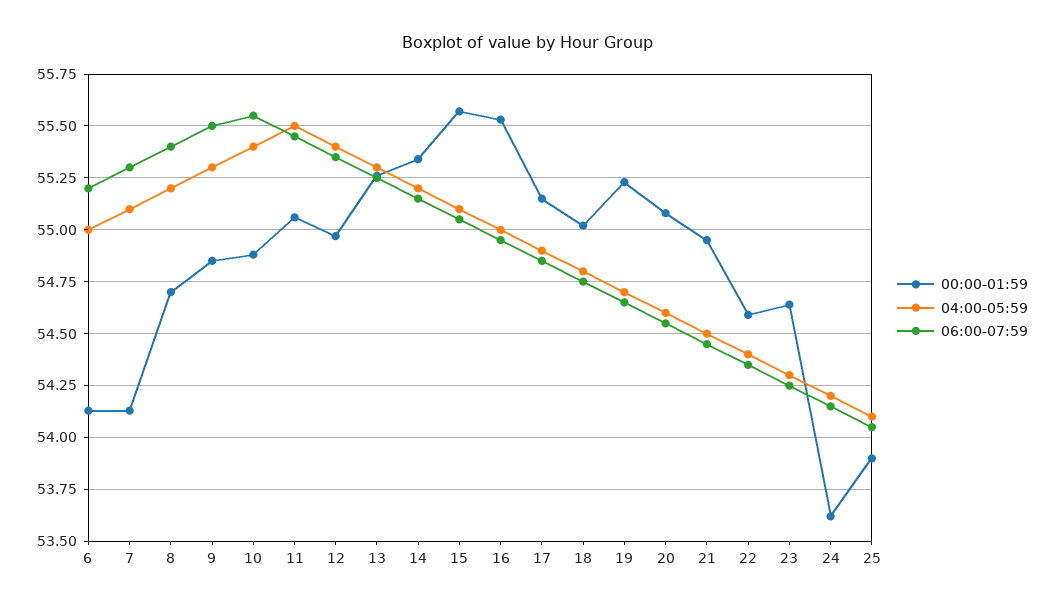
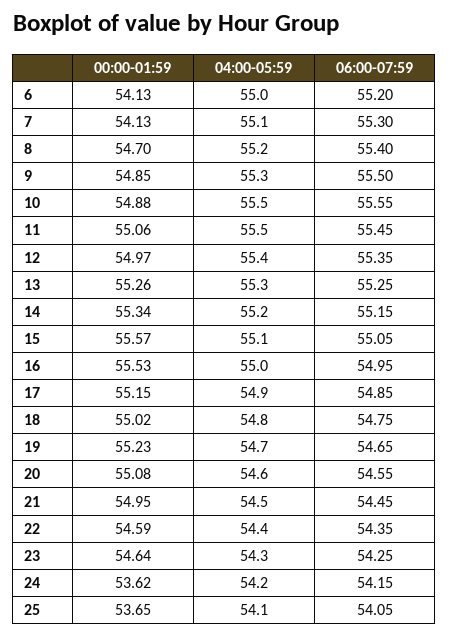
04:00-05:59, 10: 55.4 -> 55.5
00:00-01:59, 25: 53.9 -> 53.65

